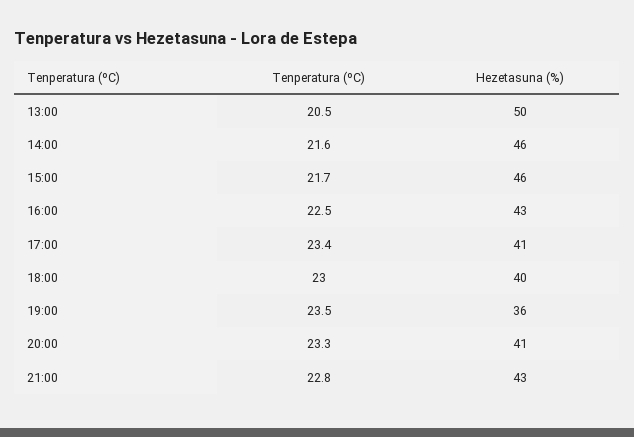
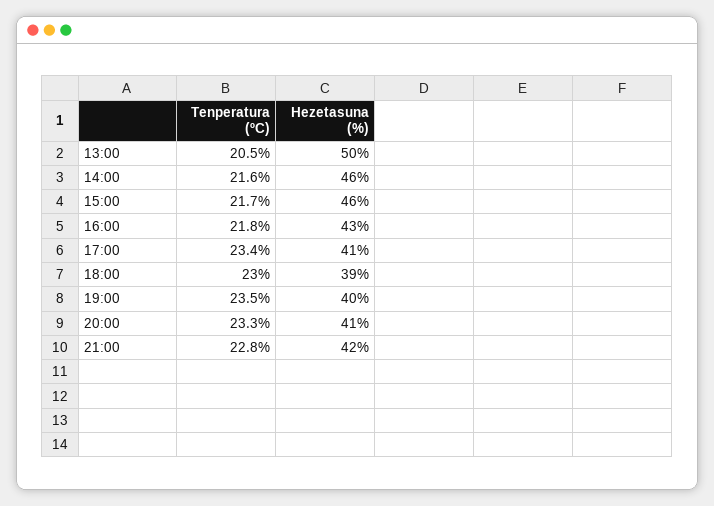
Tenperatura (ºC), 16:00: 22.5 -> 21.8
Hezetasuna (%), 18:00: 40 -> 39
Hezetasuna (%), 19:00: 36 -> 40
Hezetasuna (%), 21:00: 43 -> 42

